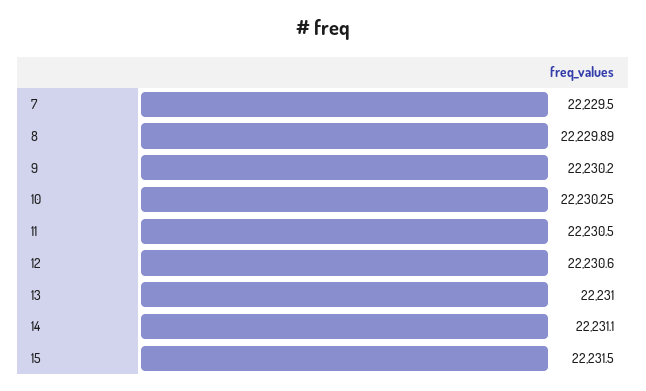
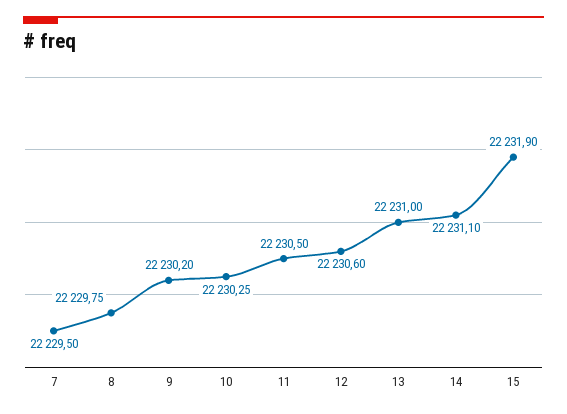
8: 22229.89 -> 22229.75
15: 22231.5 -> 22231.9

